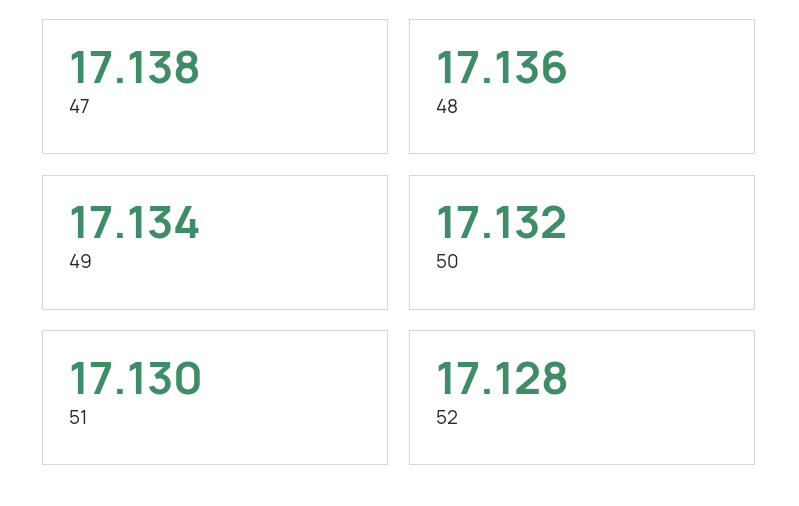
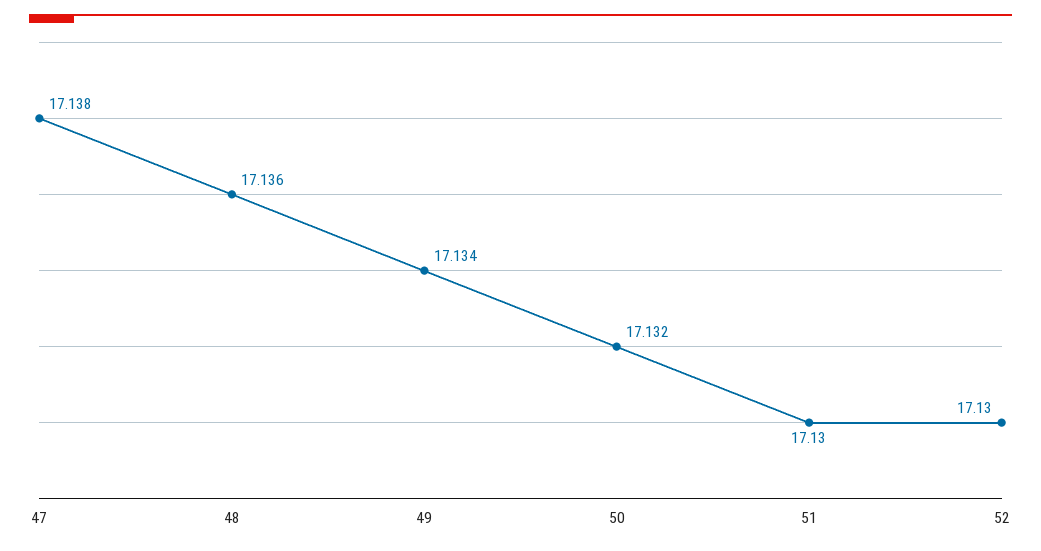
52: 17.128 -> 17.13

